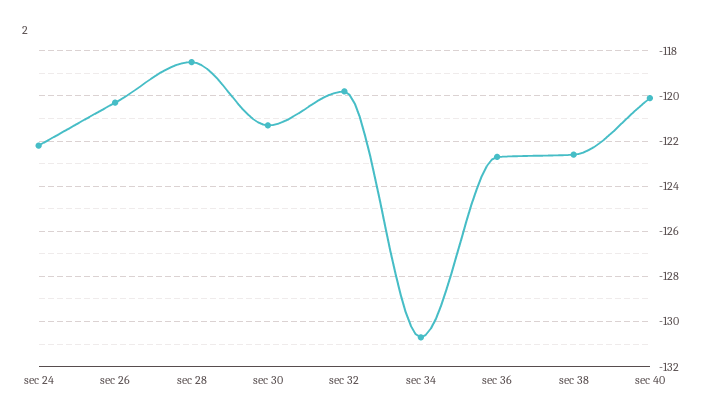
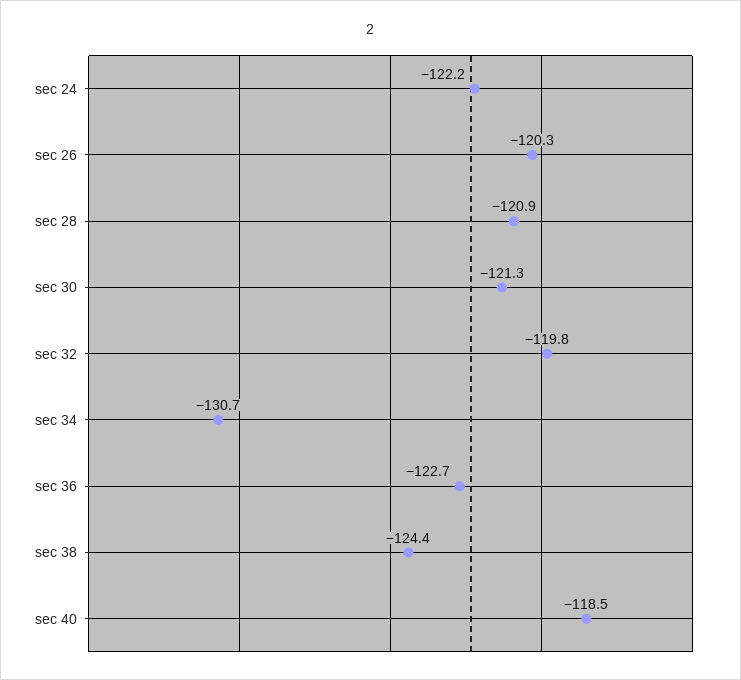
sec 28: -118.5 -> -120.9
sec 38: -122.5 -> -124.4
sec 40: -120 -> -118.5

